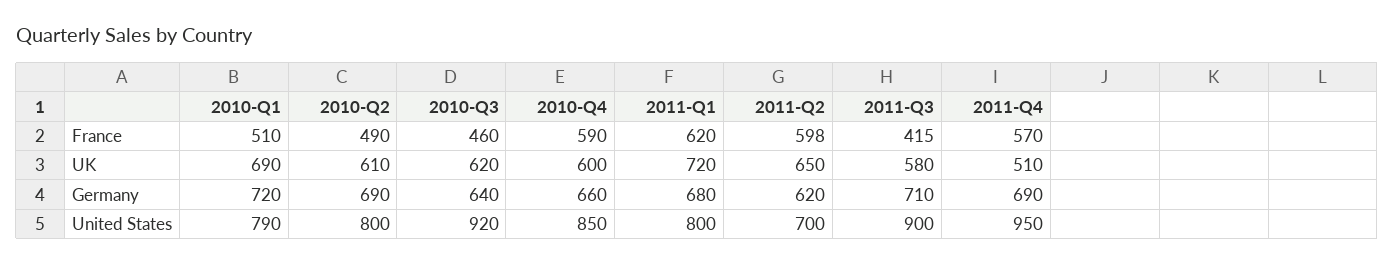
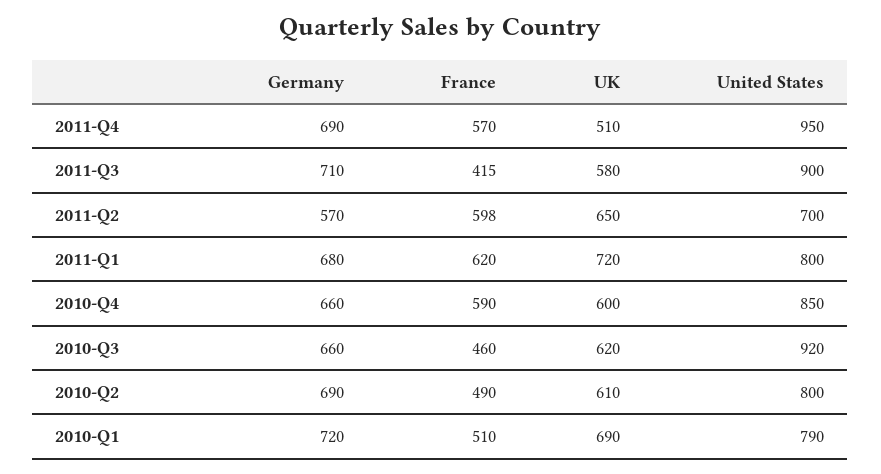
2010-Q3, Germany: 640 -> 660
2011-Q2, Germany: 620 -> 570

